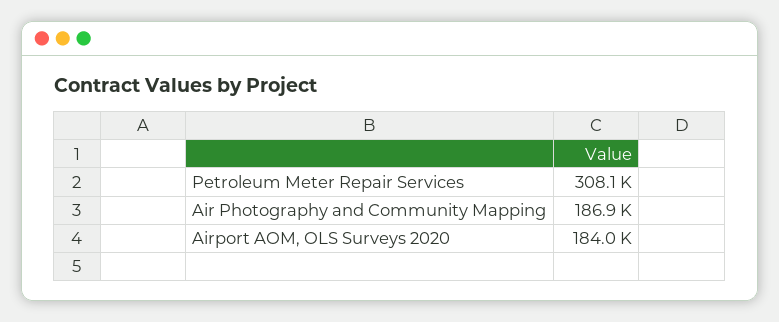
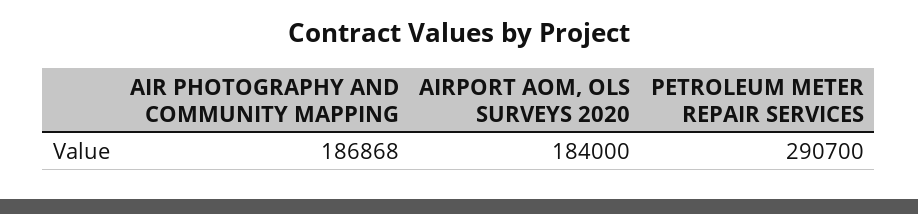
Petroleum Meter Repair Services: 308100 -> 290700

